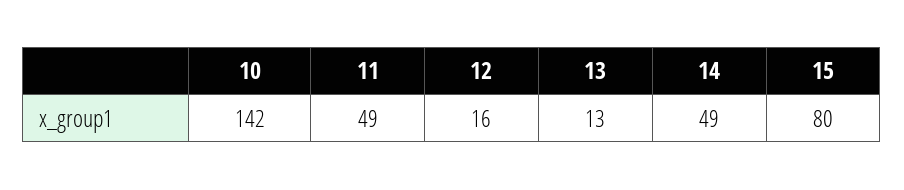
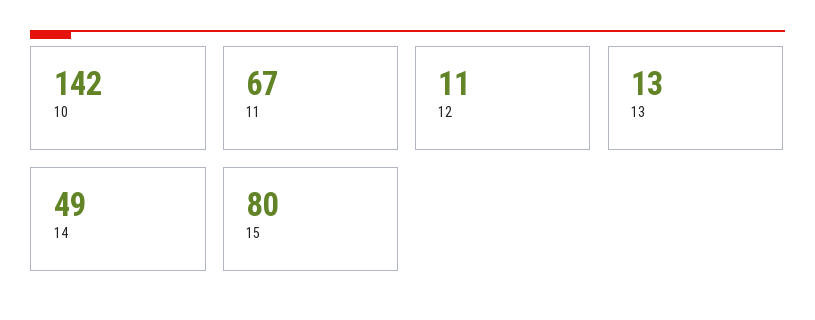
11: 49 -> 67
12: 16 -> 11

